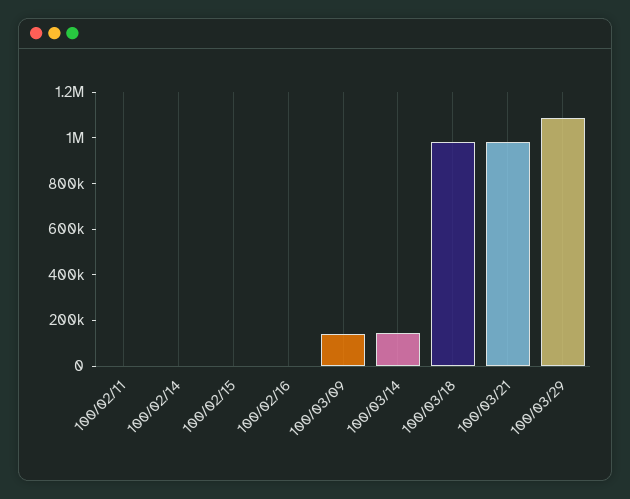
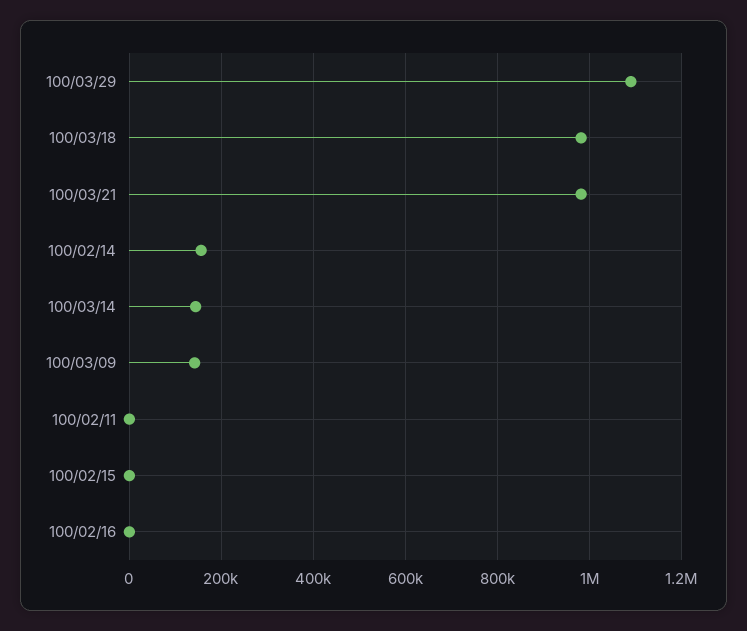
100/02/14: 0 -> 160000

